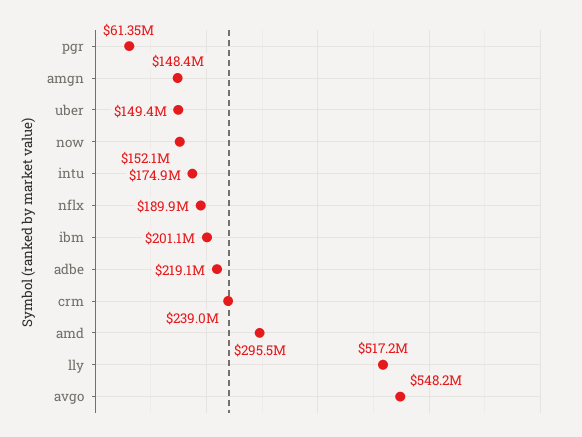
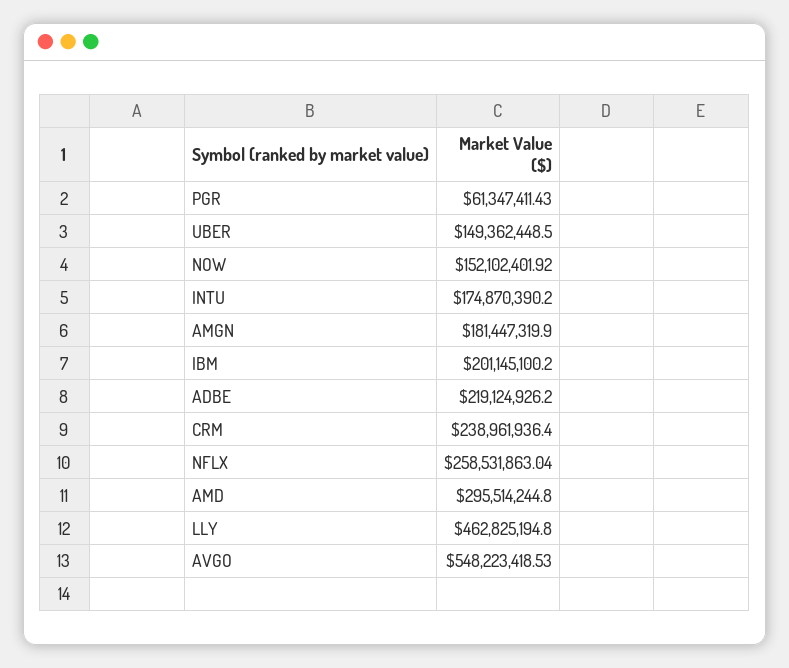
amgn: 148400000 -> 181447319.9
nflx: 189900000 -> 258531863.04
lly: 517200000 -> 462825194.8

